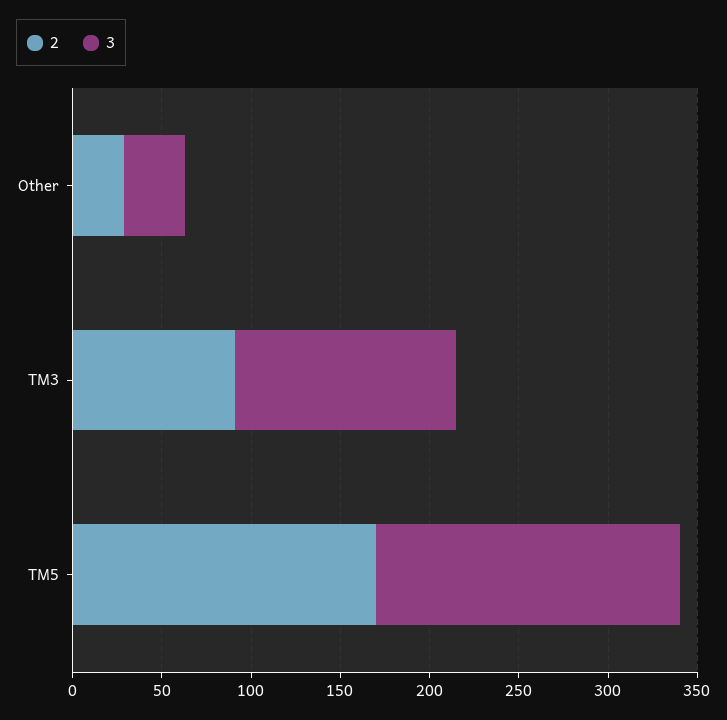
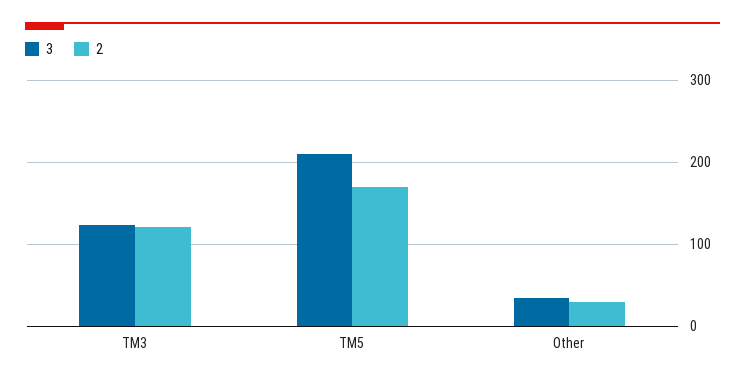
2, TM3: 90 -> 120
3, TM5: 170 -> 210

